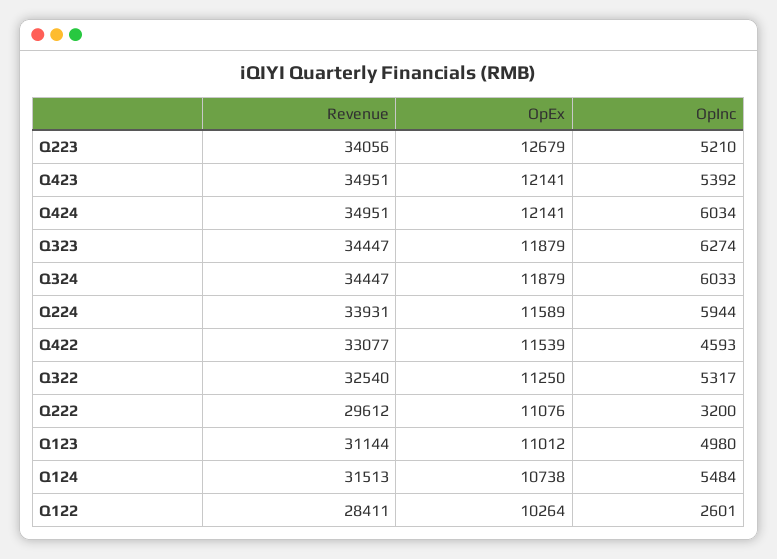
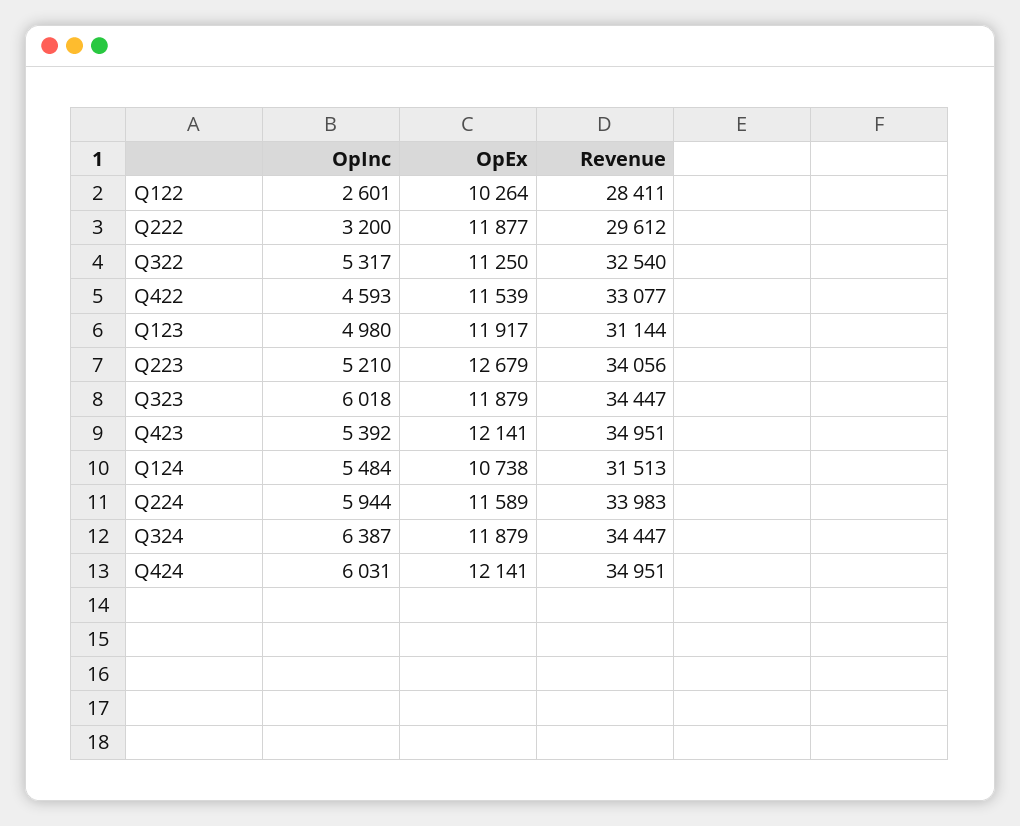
OpInc, Q424: 6034 -> 6031
OpInc, Q323: 6274 -> 6018
OpInc, Q324: 6033 -> 6387
Revenue, Q224: 33931 -> 33983
OpEx, Q222: 11076 -> 11877
OpEx, Q123: 11012 -> 11917

